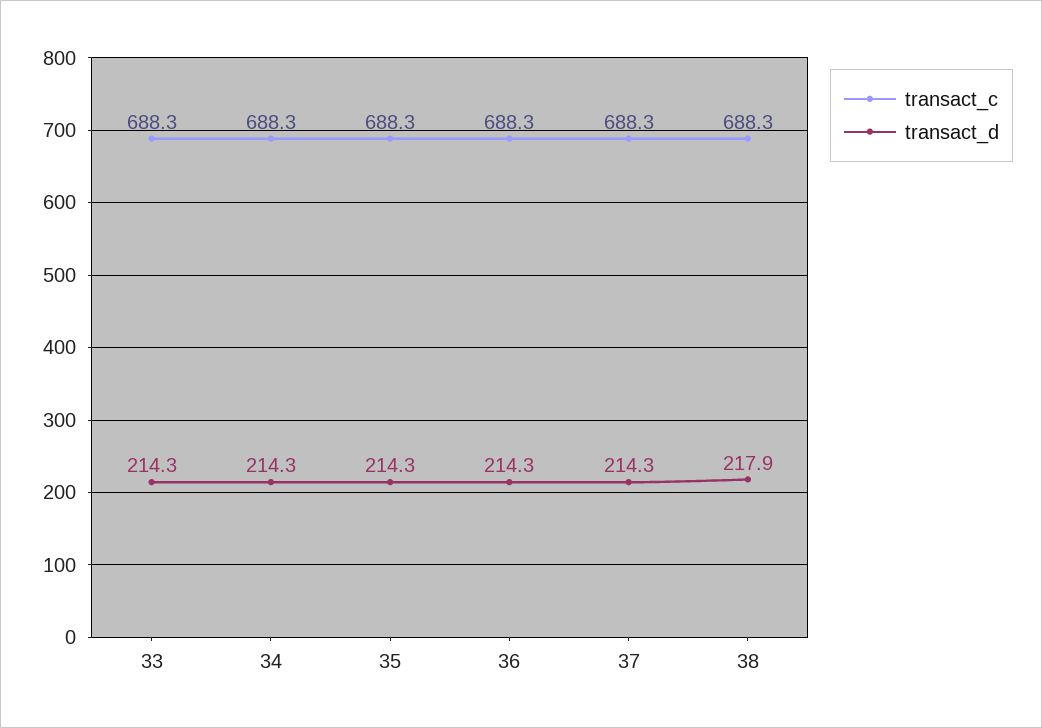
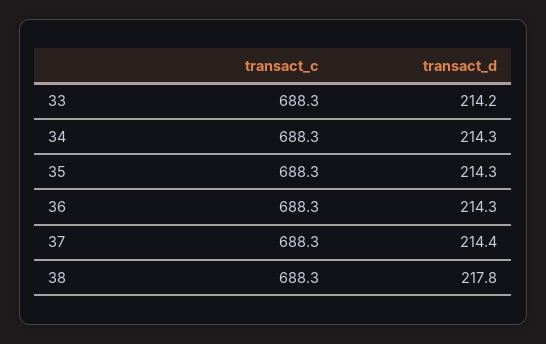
transact_d, 33: 214.3 -> 214.2
transact_d, 37: 214.3 -> 214.4
transact_d, 38: 217.9 -> 217.8

